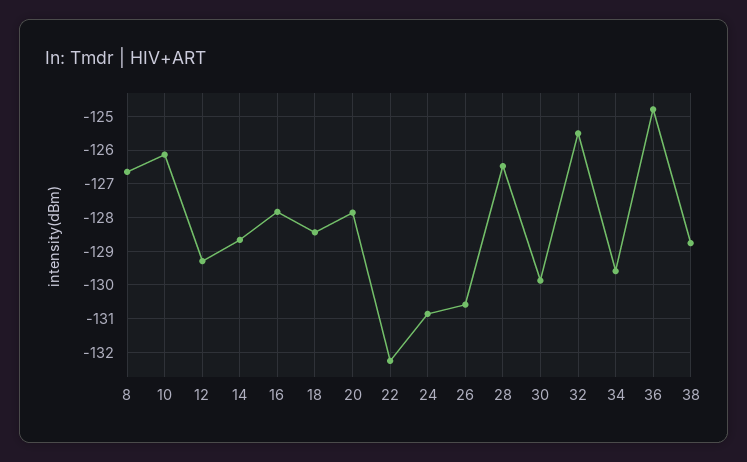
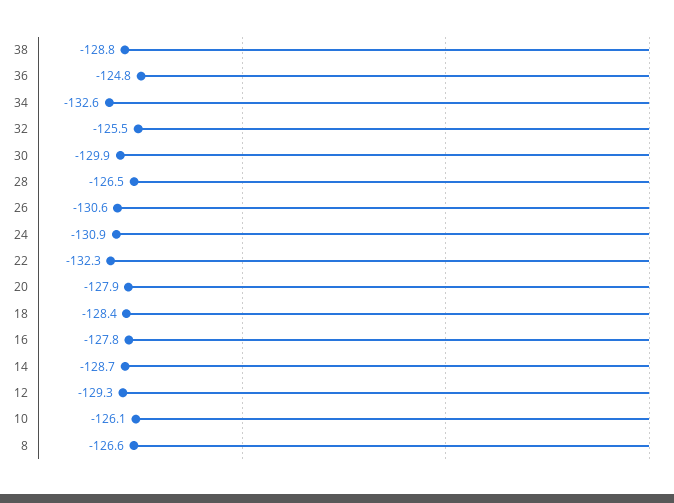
34: -129.6 -> -132.6

